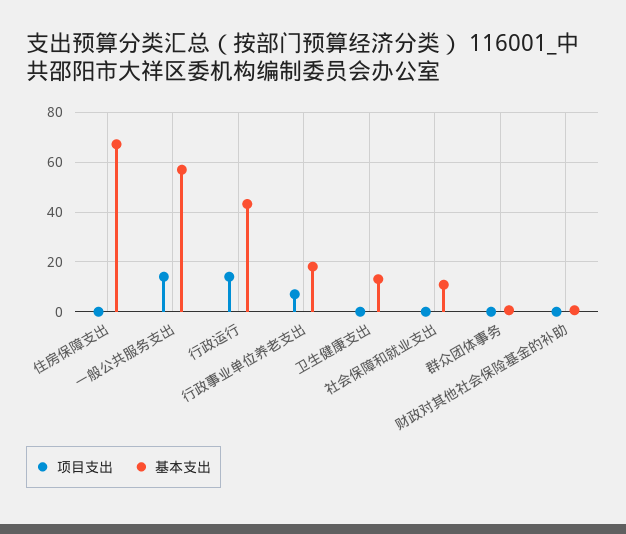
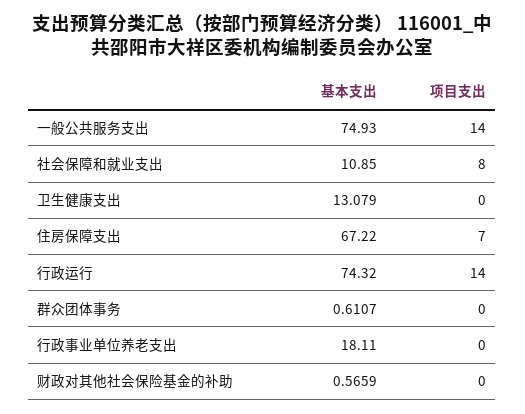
项目支出, 住房保障支出: 0 -> 7
基本支出, 一般公共服务支出: 57.5 -> 74.93
基本支出, 行政运行: 42.5 -> 74.32
项目支出, 行政事业单位养老支出: 7.5 -> 0
项目支出, 社会保障和就业支出: 0 -> 8

